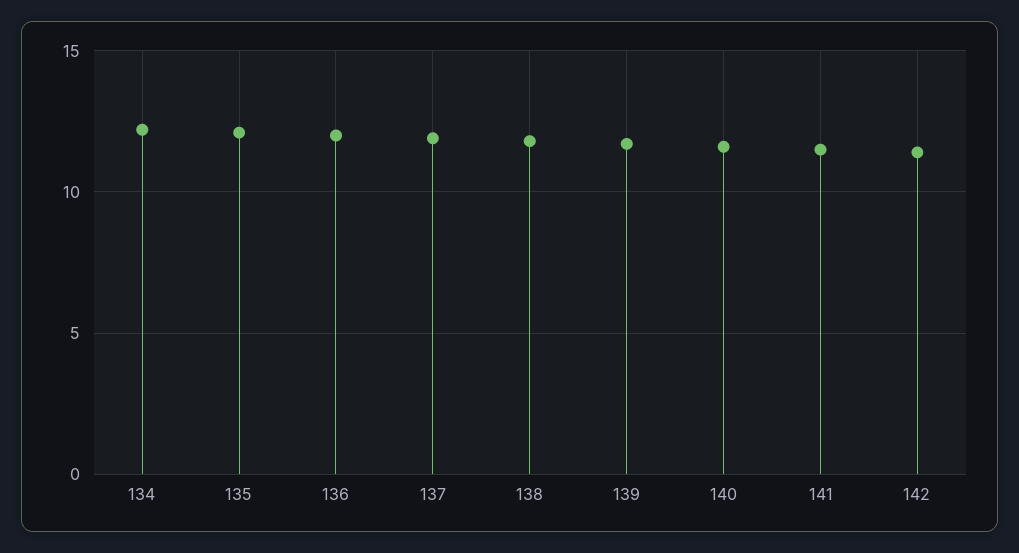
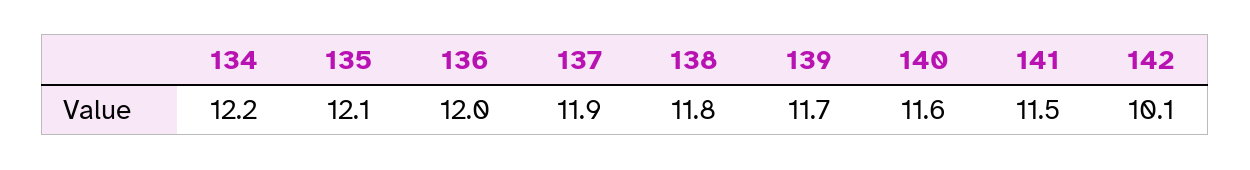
142: 11.5 -> 10.1

